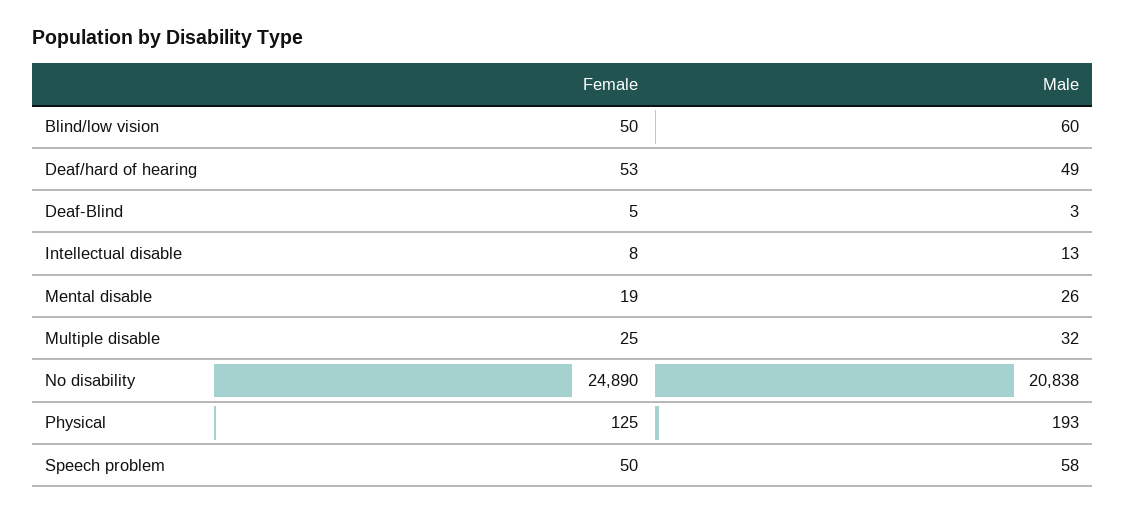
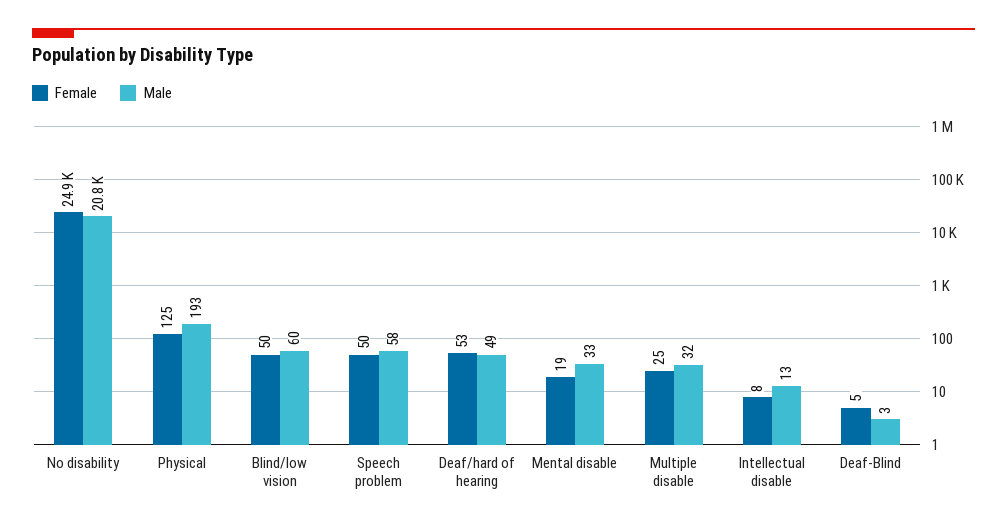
Male, Mental disable: 26 -> 33

